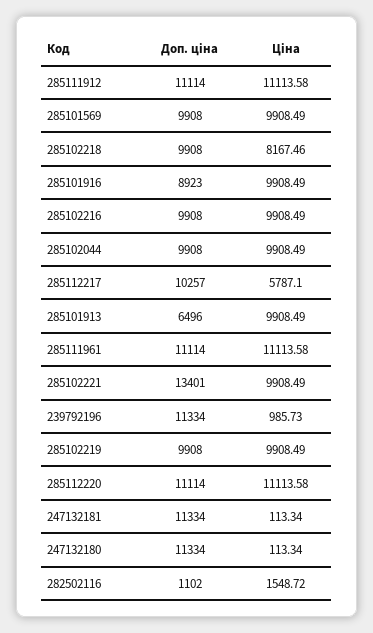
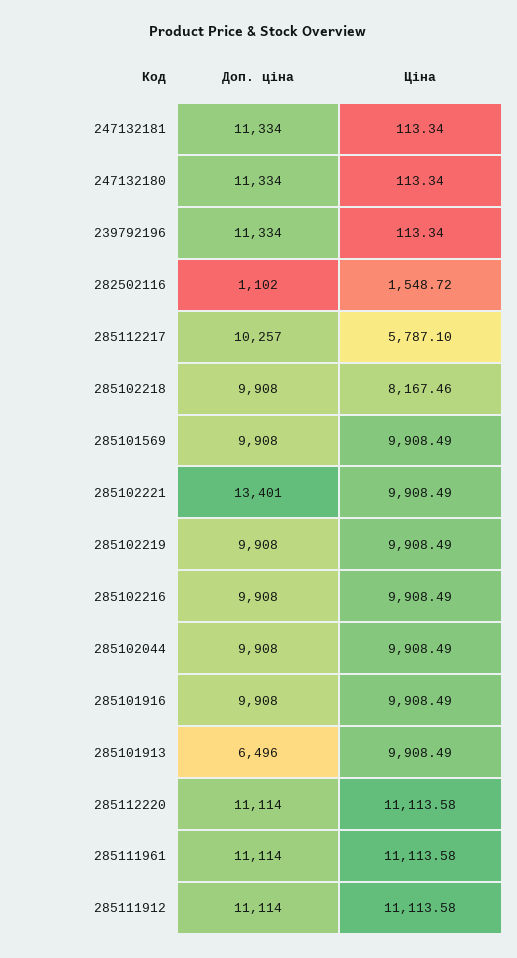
Доп. ціна, 285101916: 8923 -> 9908
Ціна, 239792196: 985.73 -> 113.34

